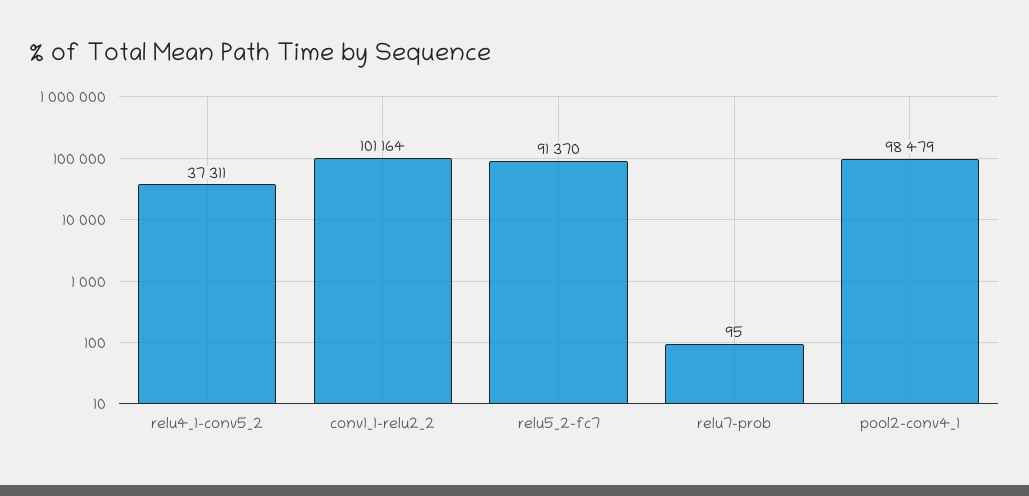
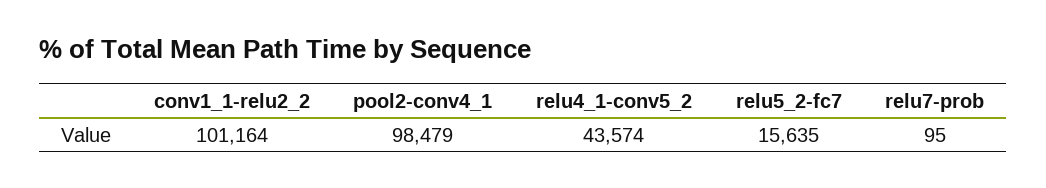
relu4_1-conv5_2: 37311 -> 43574
relu5_2-fc7: 91370 -> 15635

